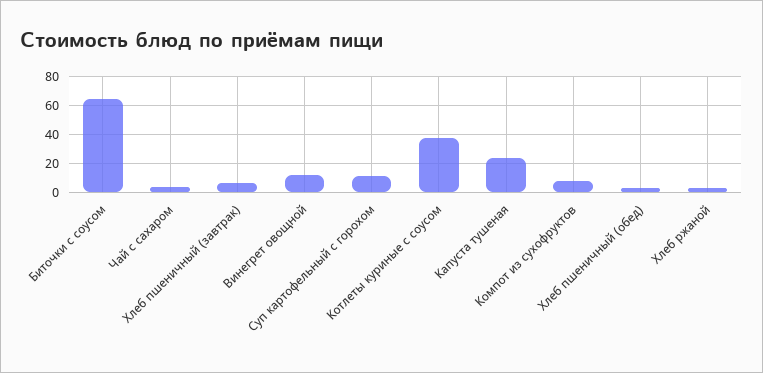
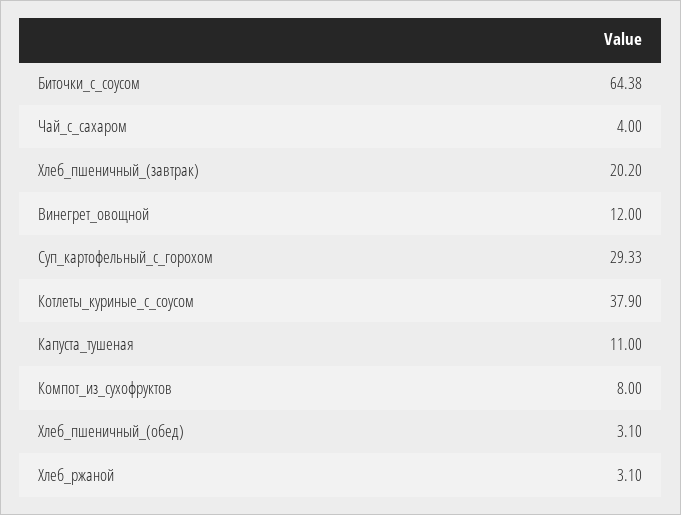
Хлеб пшеничный (завтрак): 5 -> 20.2
Суп картофельный с горохом: 10 -> 29.33
Капуста тушеная: 25 -> 11

